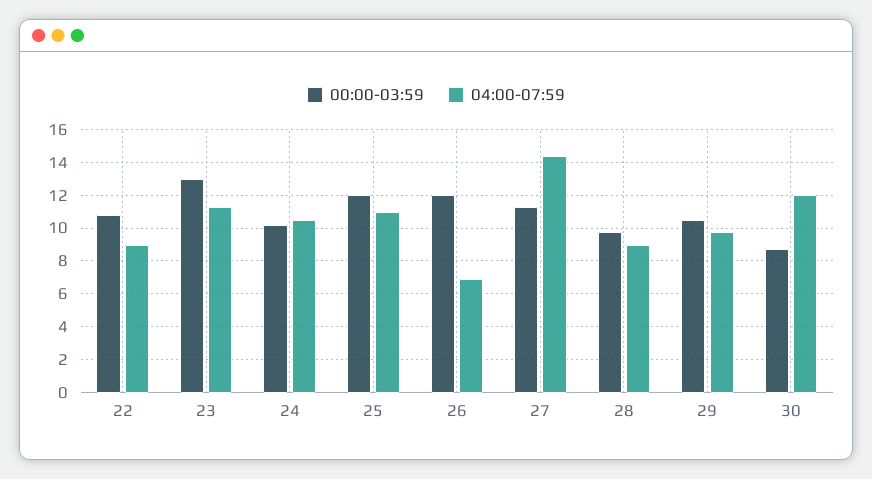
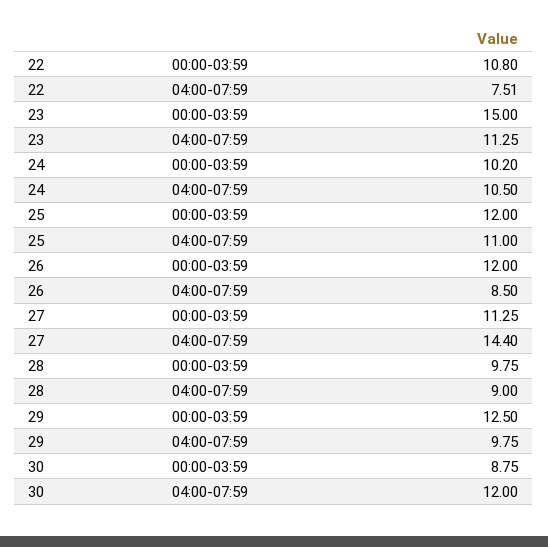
04:00-07:59, 22: 9 -> 7.51
00:00-03:59, 23: 13 -> 15
04:00-07:59, 26: 7 -> 8.5
00:00-03:59, 29: 10.5 -> 12.5

